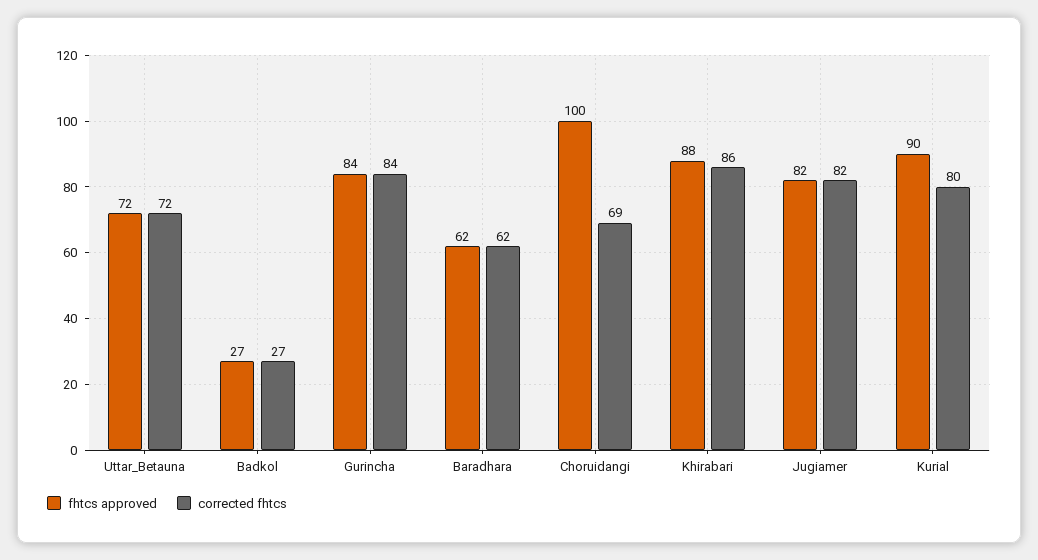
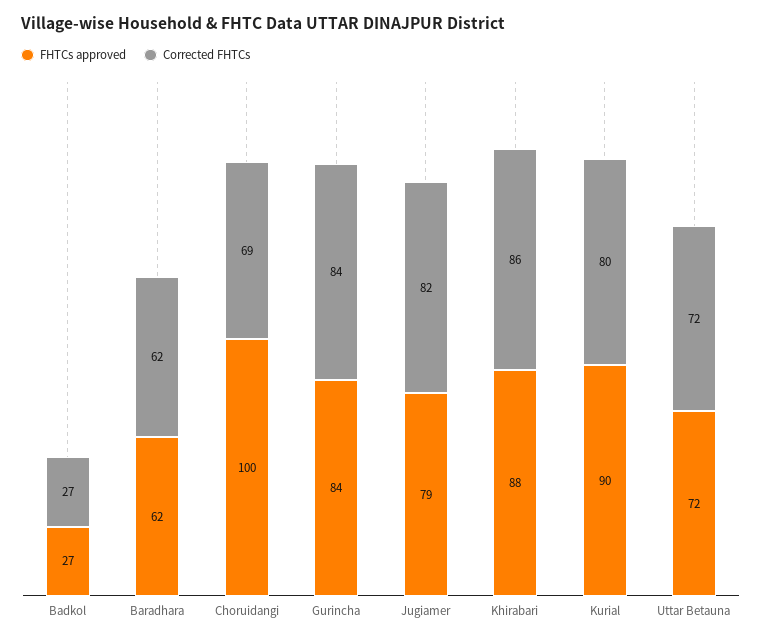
fhtcs approved, Jugiamer: 82 -> 79

